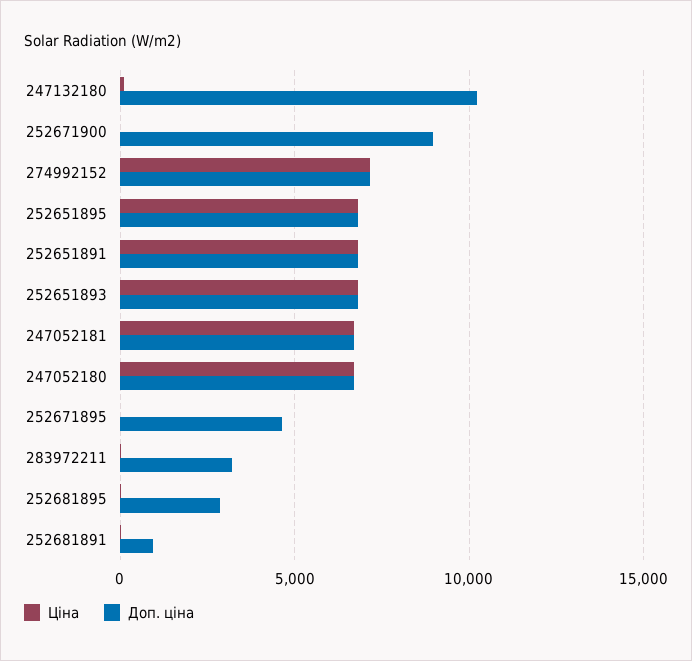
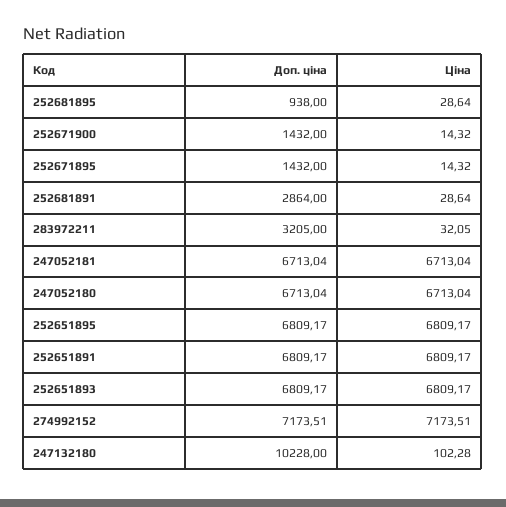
Доп. ціна, 252671900: 9000 -> 1432
Доп. ціна, 252671895: 4500 -> 1432
Доп. ціна, 252681895: 3000 -> 938
Доп. ціна, 252681891: 1000 -> 2864

